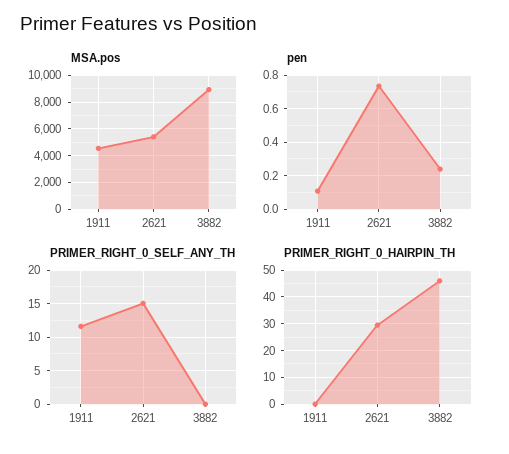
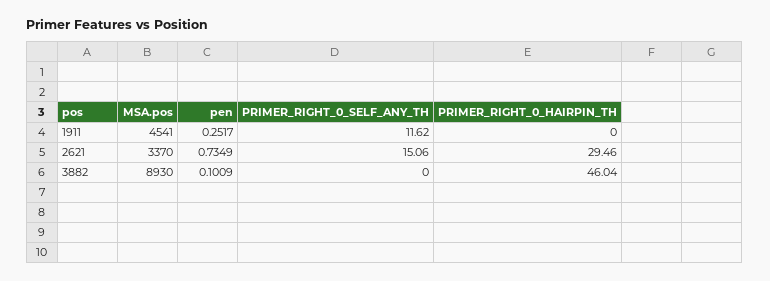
MSA.pos, 2621: 5500 -> 3370
pen, 1911: 0.1 -> 0.2517
pen, 3882: 0.25 -> 0.1009

